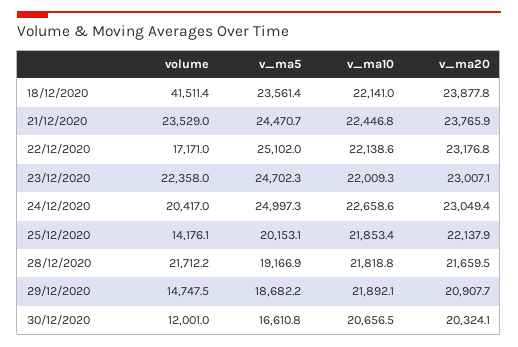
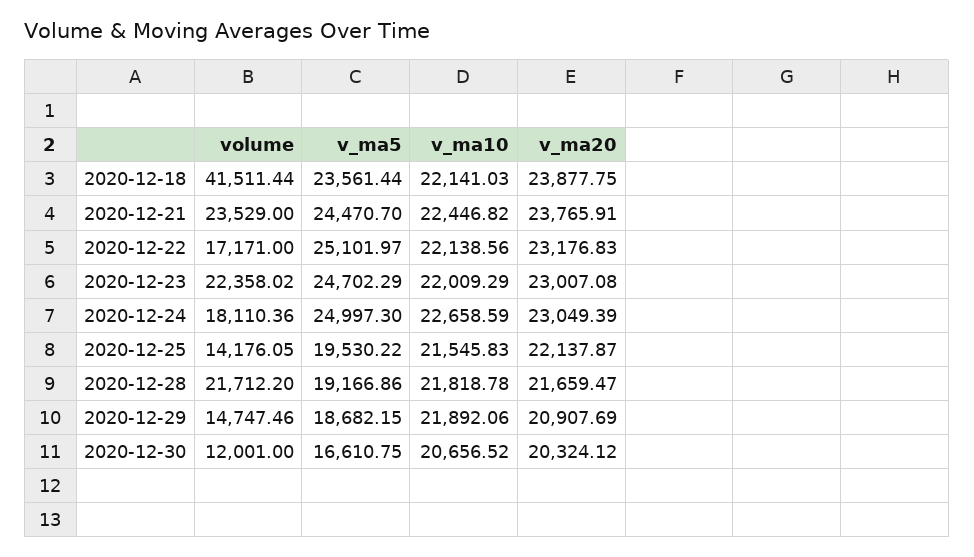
volume, 24/12/2020: 20417 -> 18110.36
v_ma5, 25/12/2020: 20153.1 -> 19530.22
v_ma10, 25/12/2020: 21853.4 -> 21545.83

